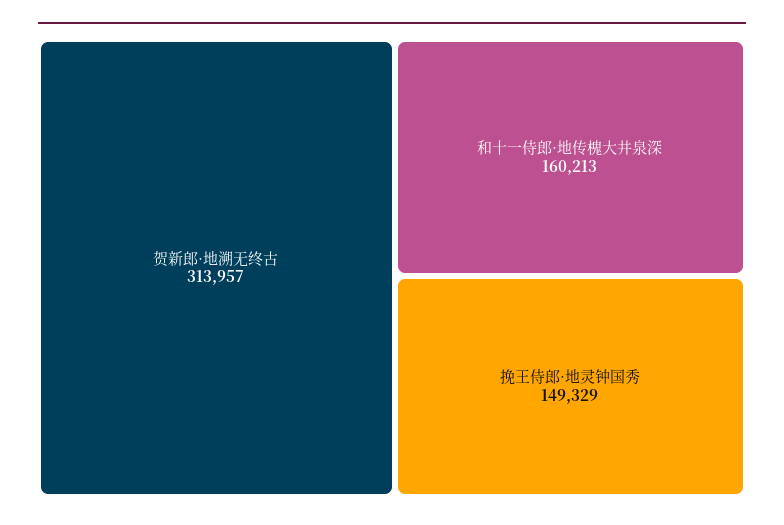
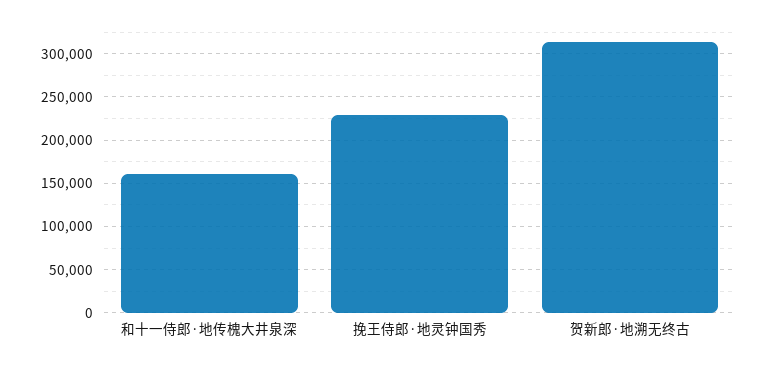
挽王侍郎·地灵钟国秀: 149329 -> 230000

